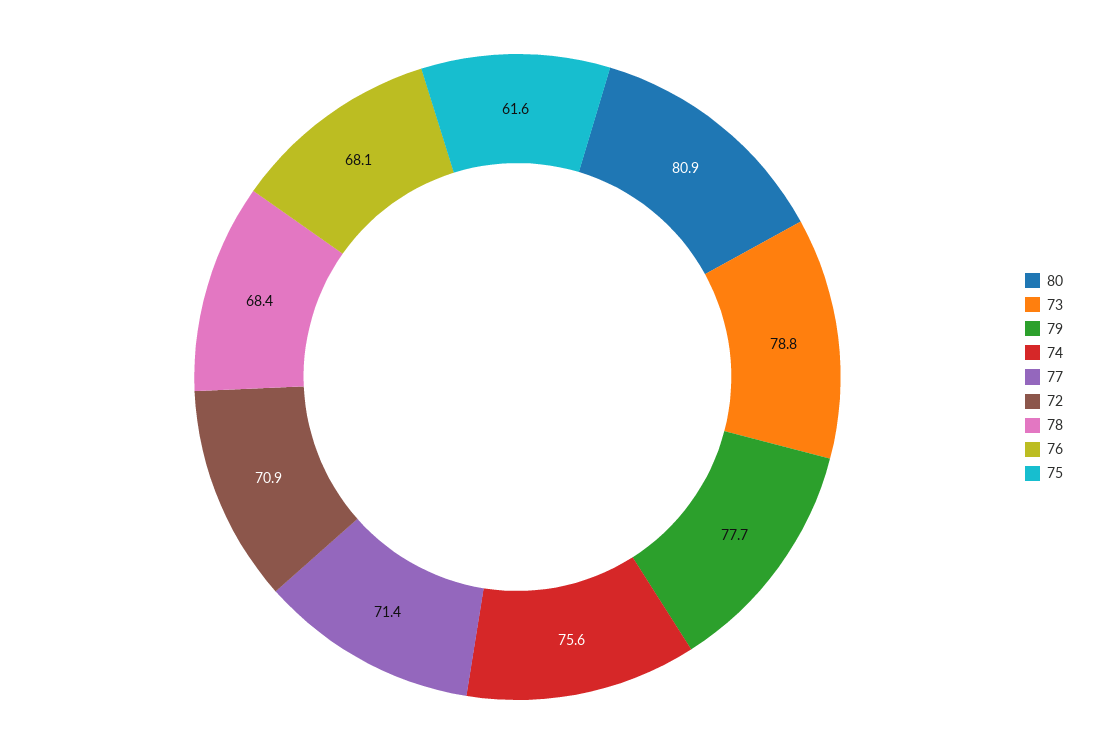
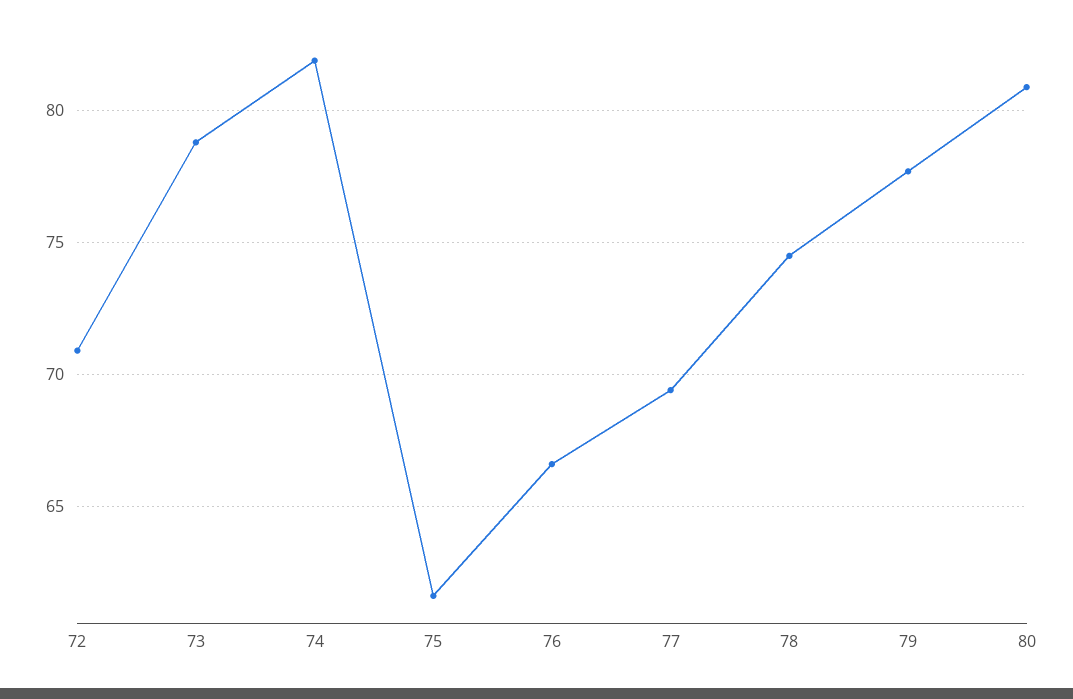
74: 75.6 -> 82
77: 71.4 -> 69.5
78: 68.4 -> 74.5
76: 68.1 -> 66.5

